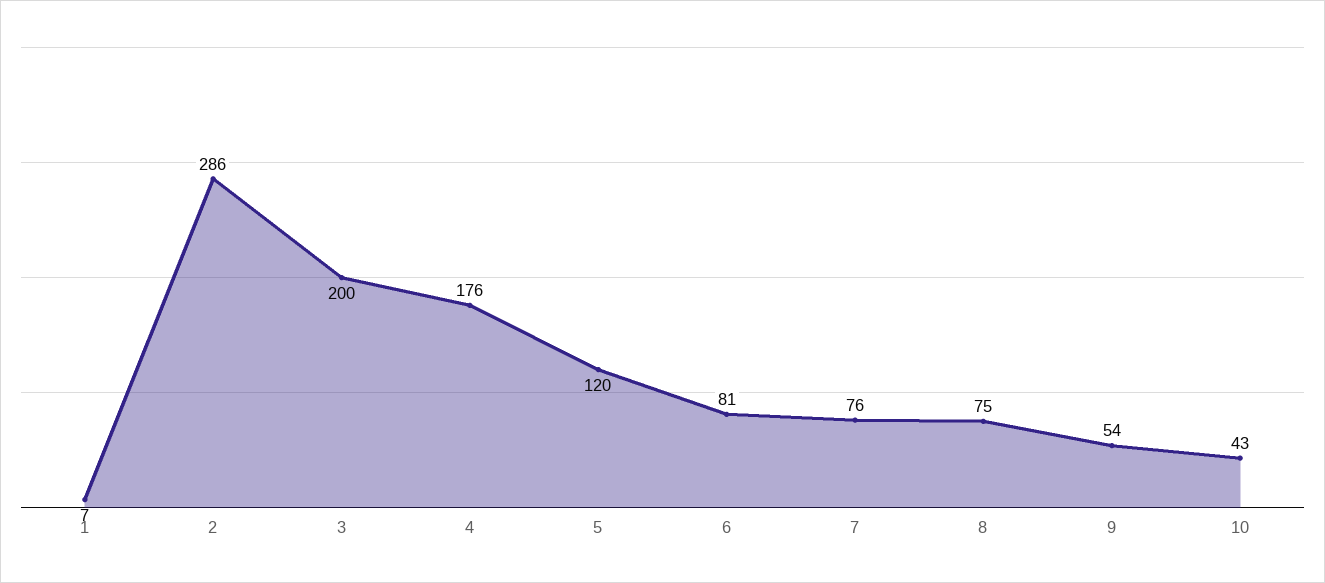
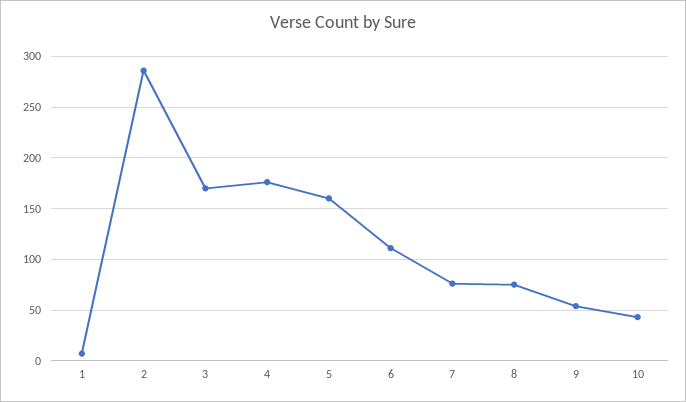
3: 200 -> 170
5: 120 -> 160
6: 81 -> 110

